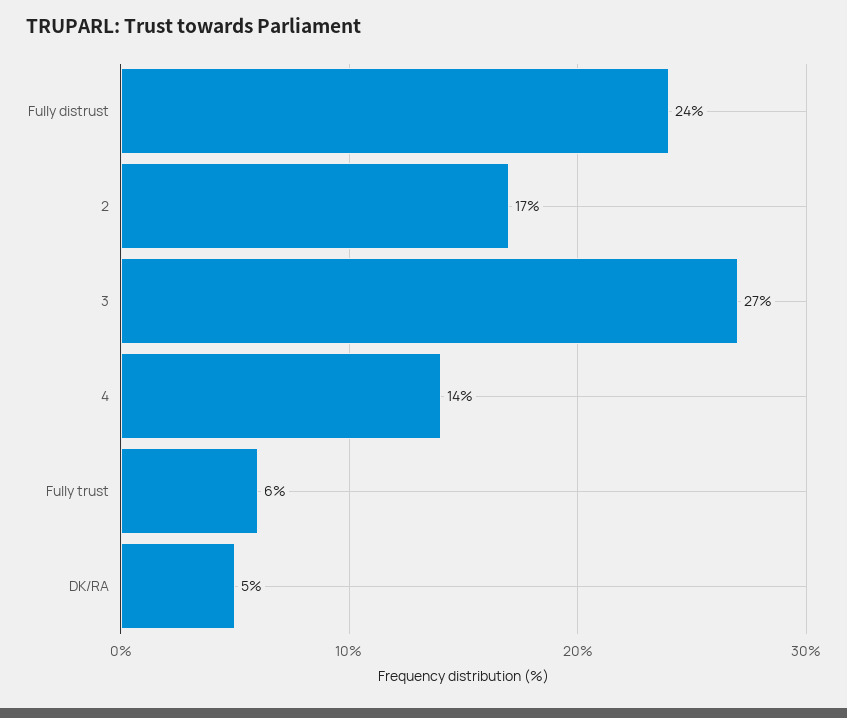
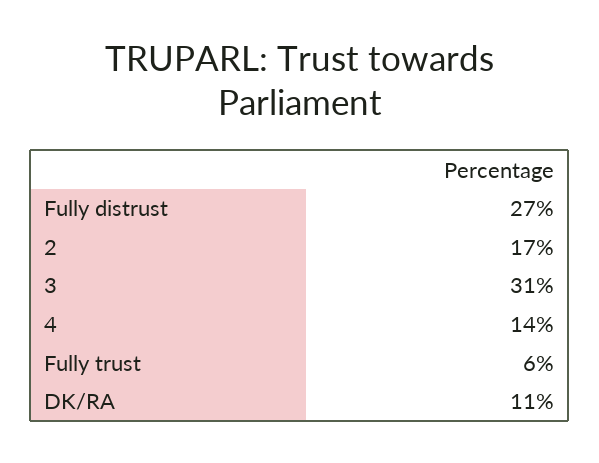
Fully distrust: 24 -> 27
3: 27 -> 31
DK/RA: 5 -> 11

